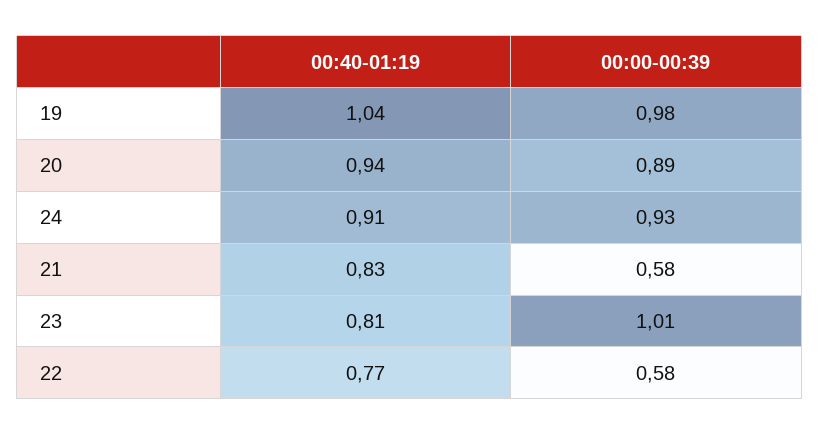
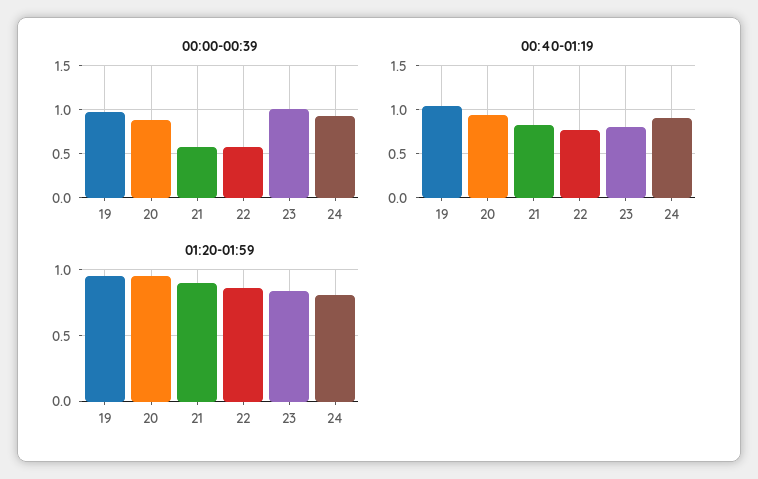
01:20-01:59, 19: none -> 0.95
01:20-01:59, 20: none -> 0.95
01:20-01:59, 21: none -> 0.9
01:20-01:59, 22: none -> 0.85
01:20-01:59, 23: none -> 0.85
01:20-01:59, 24: none -> 0.8

